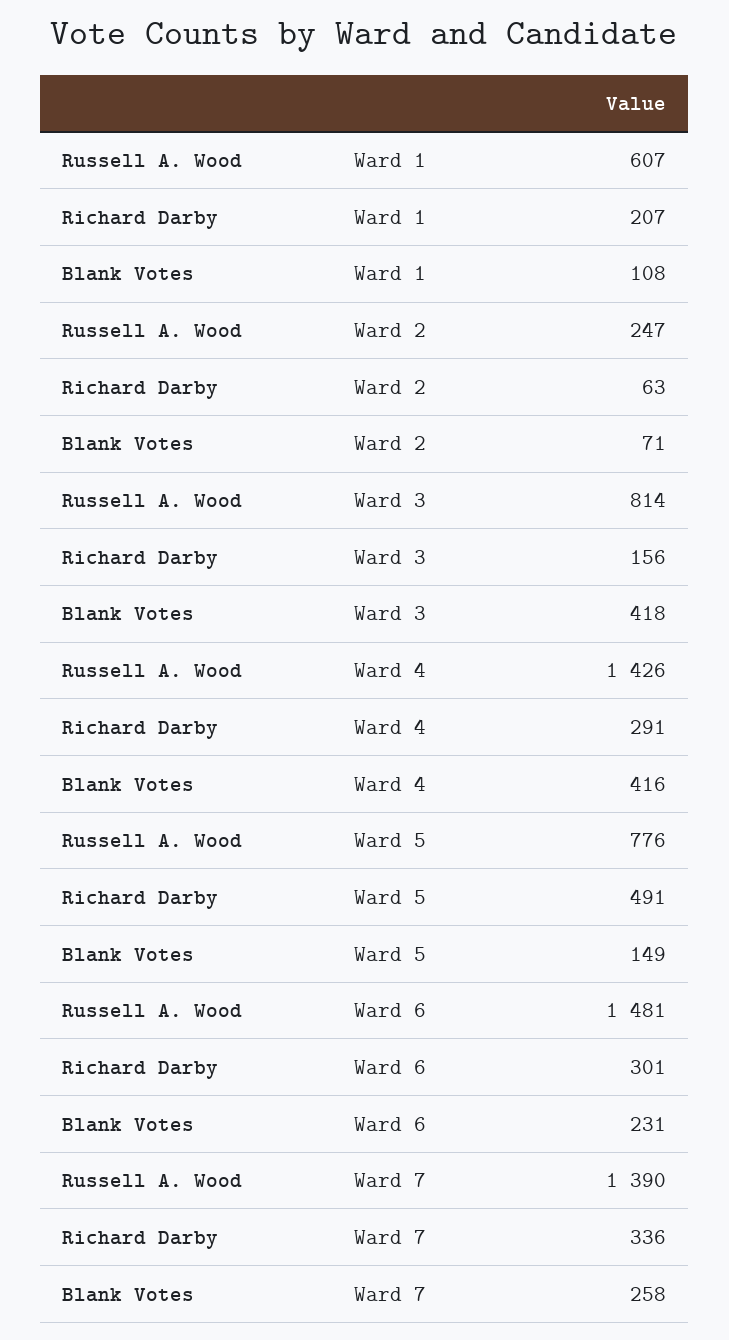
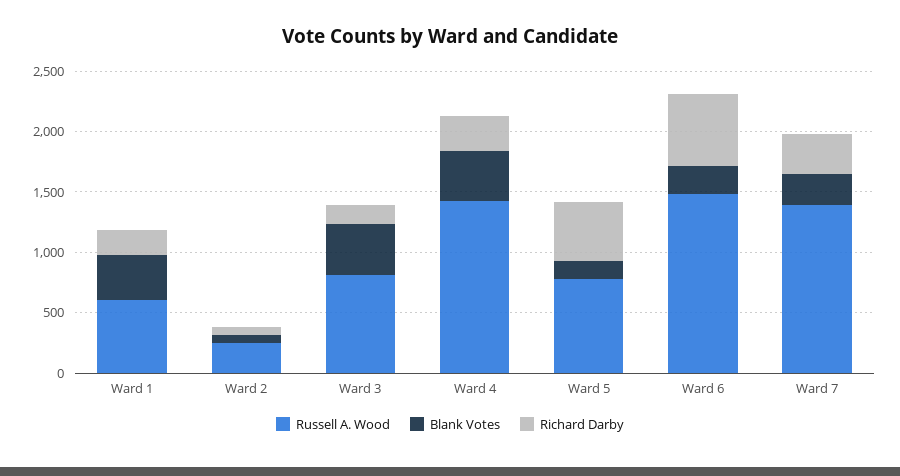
Blank Votes, Ward 1: 108 -> 400
Richard Darby, Ward 6: 301 -> 600

